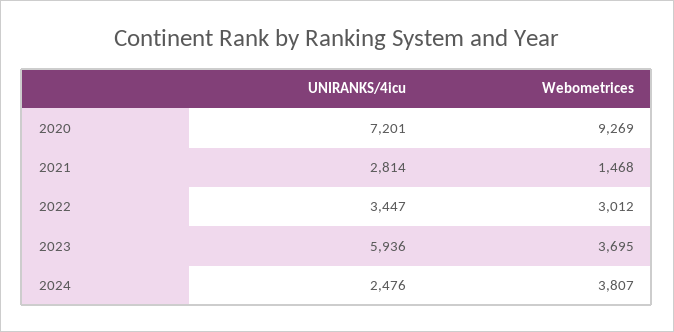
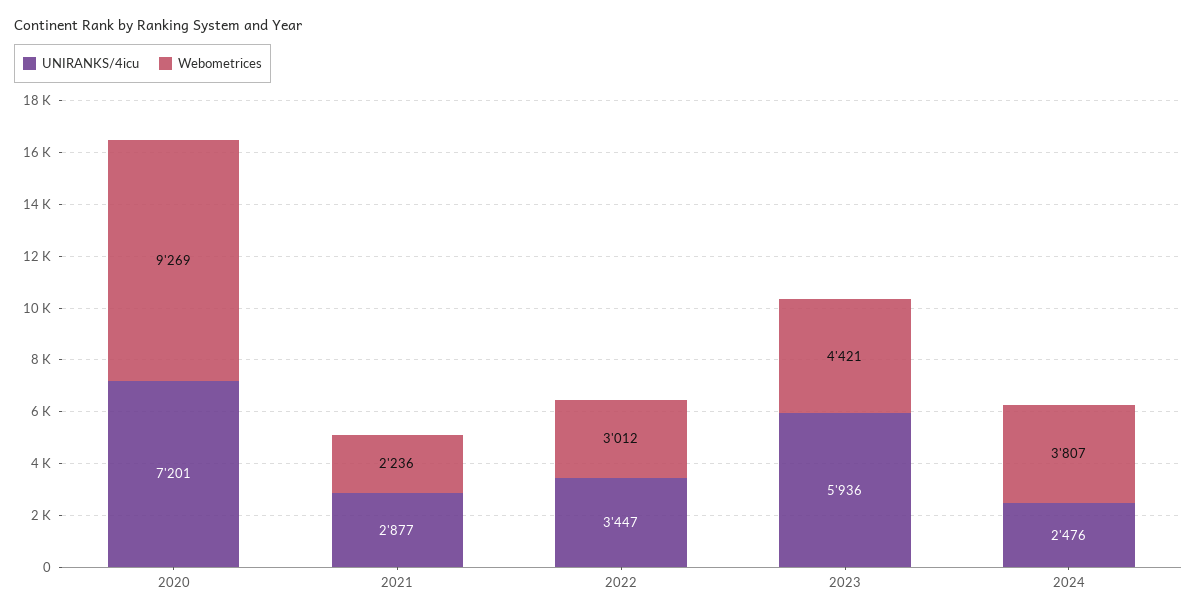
UNIRANKS/4icu, 2021: 2814 -> 2877
Webometrices, 2021: 1468 -> 2236
Webometrices, 2023: 3695 -> 4421

